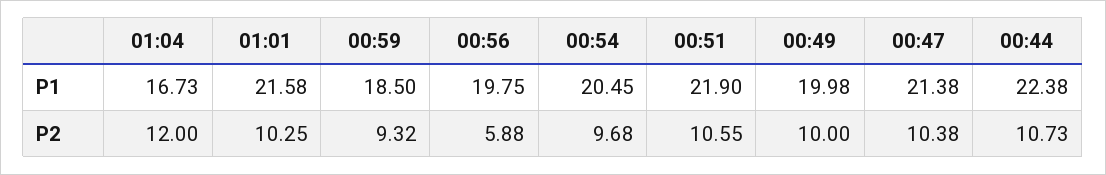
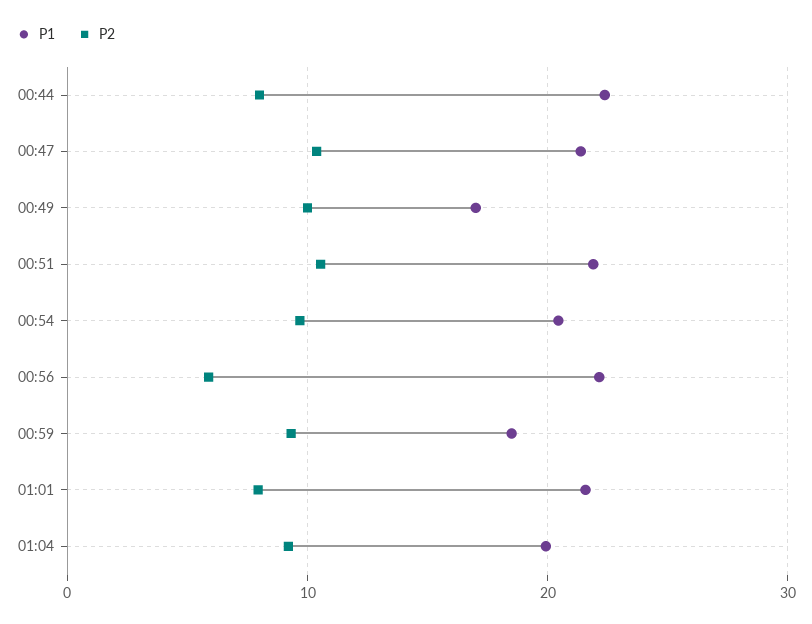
P1, 01:04: 16.73 -> 20
P1, 00:56: 19.75 -> 22
P1, 00:49: 19.98 -> 17
P2, 01:04: 12 -> 9
P2, 01:01: 10.25 -> 8
P2, 00:44: 10.73 -> 8

